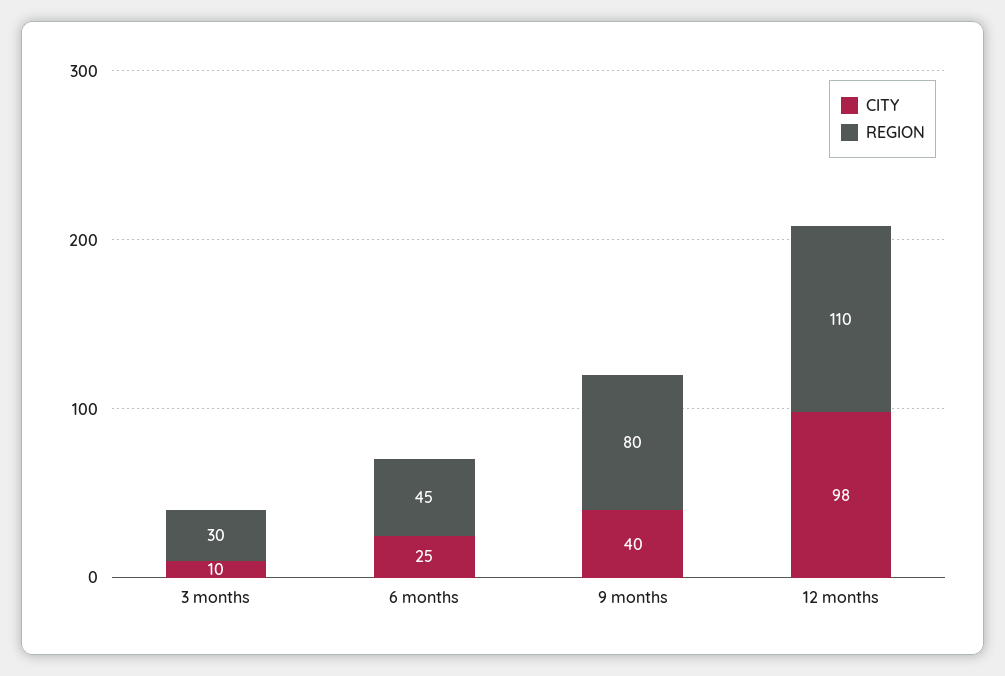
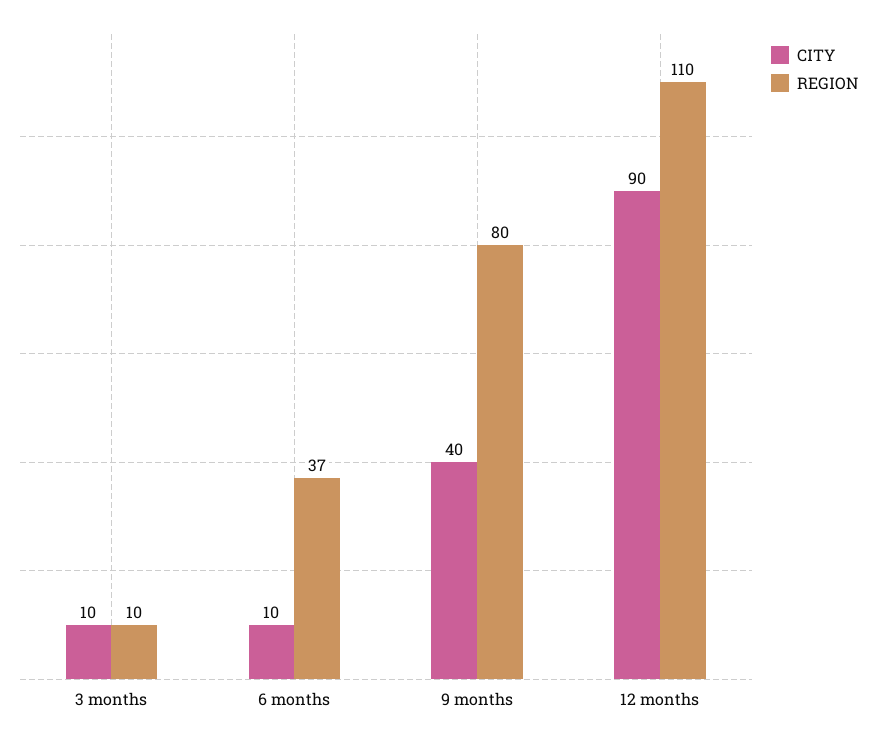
REGION, 3 months: 30 -> 10
CITY, 6 months: 25 -> 10
REGION, 6 months: 45 -> 37
CITY, 12 months: 98 -> 90

